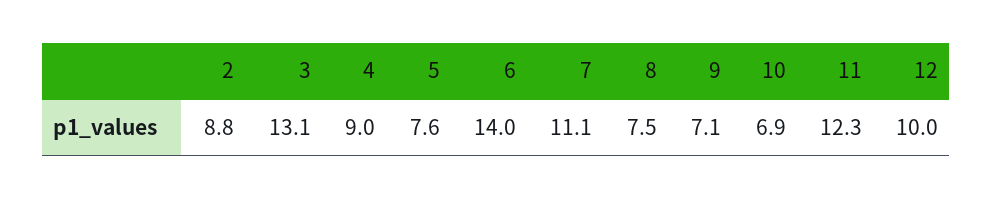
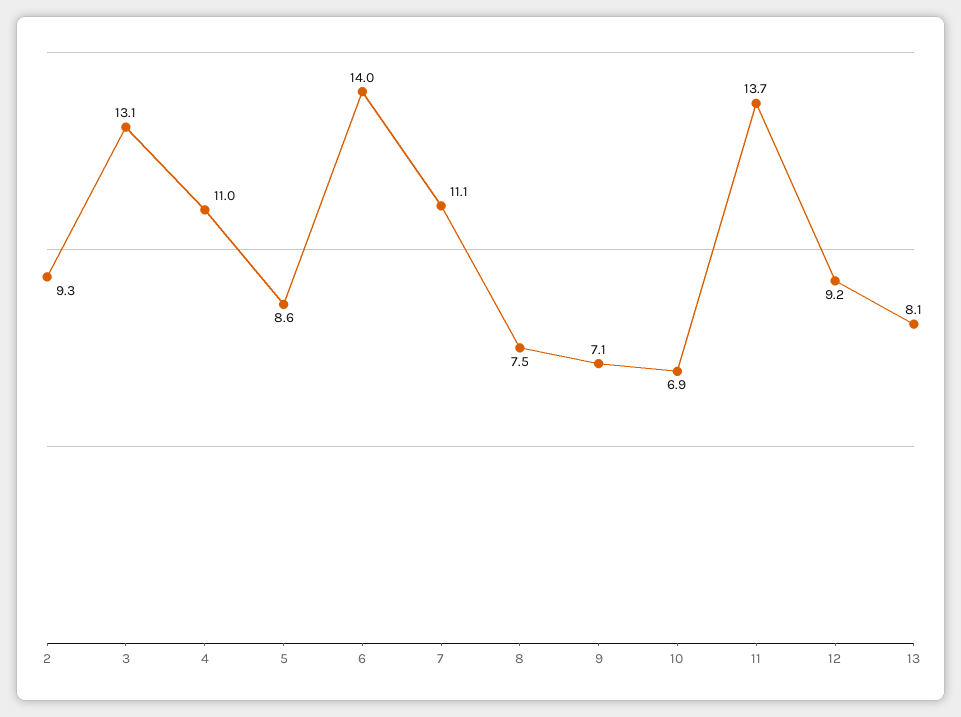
2: 8.8 -> 9.3
4: 9 -> 11
5: 7.6 -> 8.6
11: 12.3 -> 13.7
12: 10 -> 9.2
13: none -> 8.1

